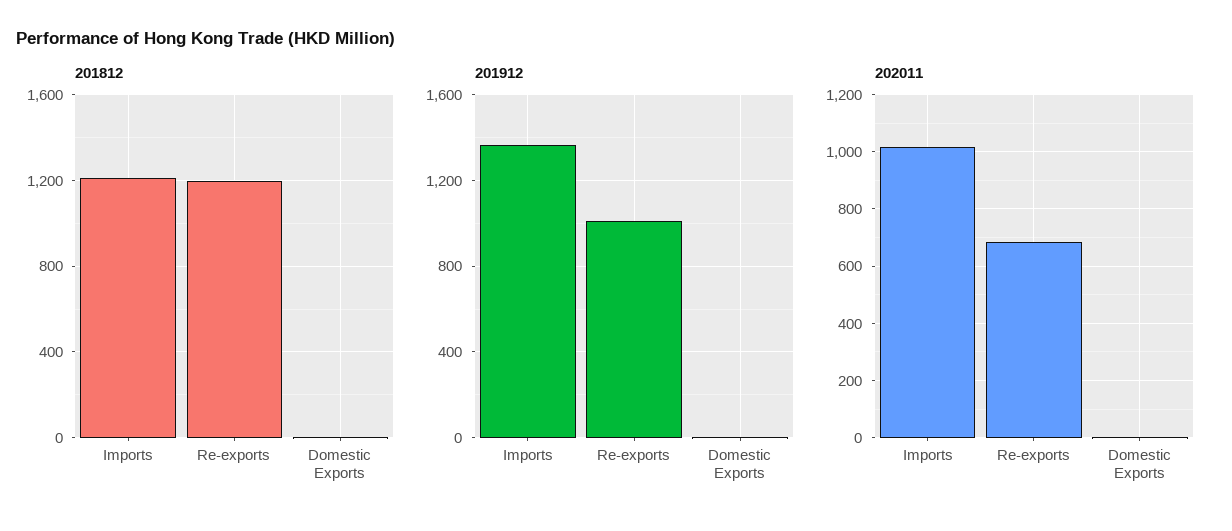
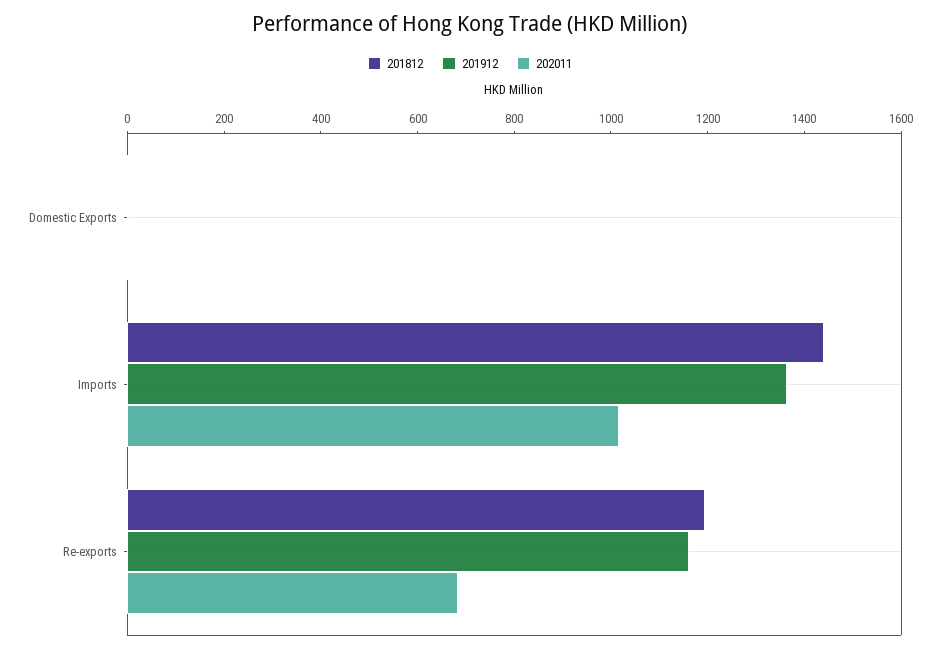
201812, Imports: 1200 -> 1450
201912, Re-exports: 1000 -> 1150

